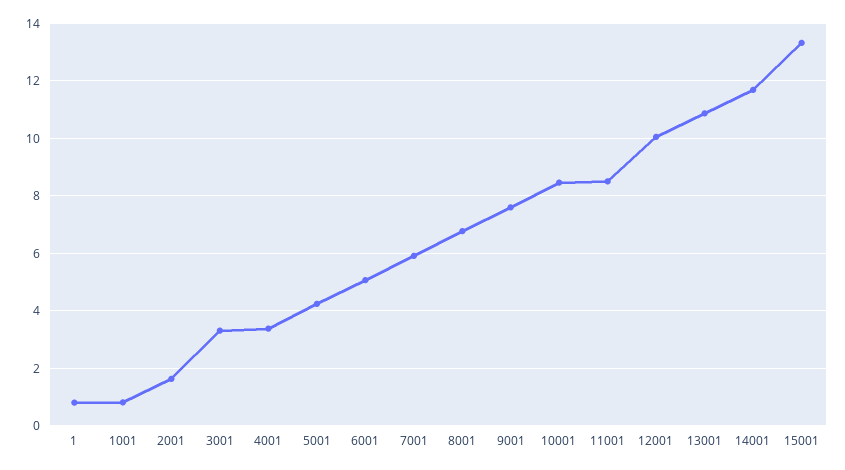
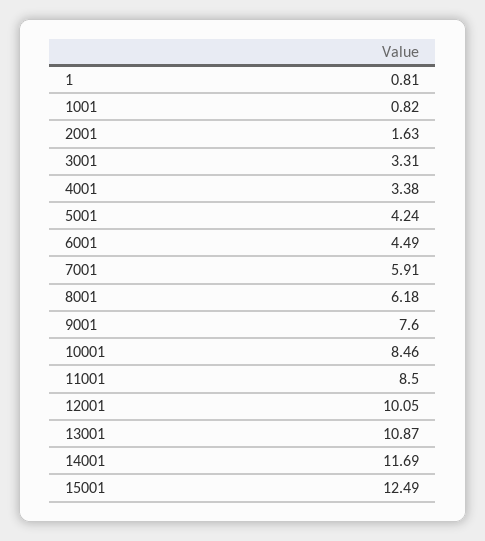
6001: 5 -> 4.49
8001: 6.75 -> 6.18
15001: 13.25 -> 12.49

